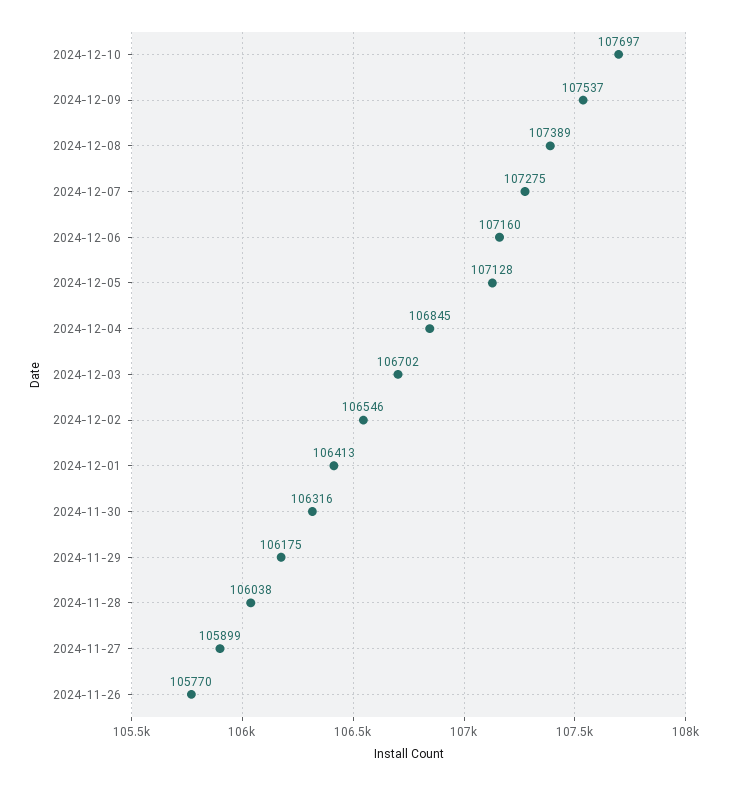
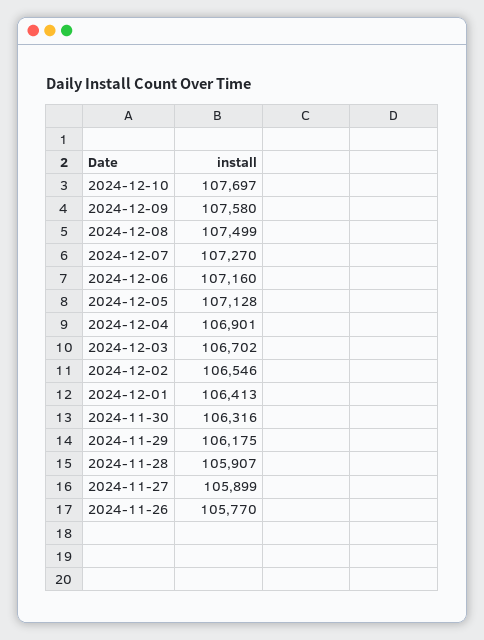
2024-12-09: 107537 -> 107580
2024-12-08: 107389 -> 107499
2024-12-07: 107275 -> 107270
2024-12-04: 106845 -> 106901
2024-11-28: 106038 -> 105907

